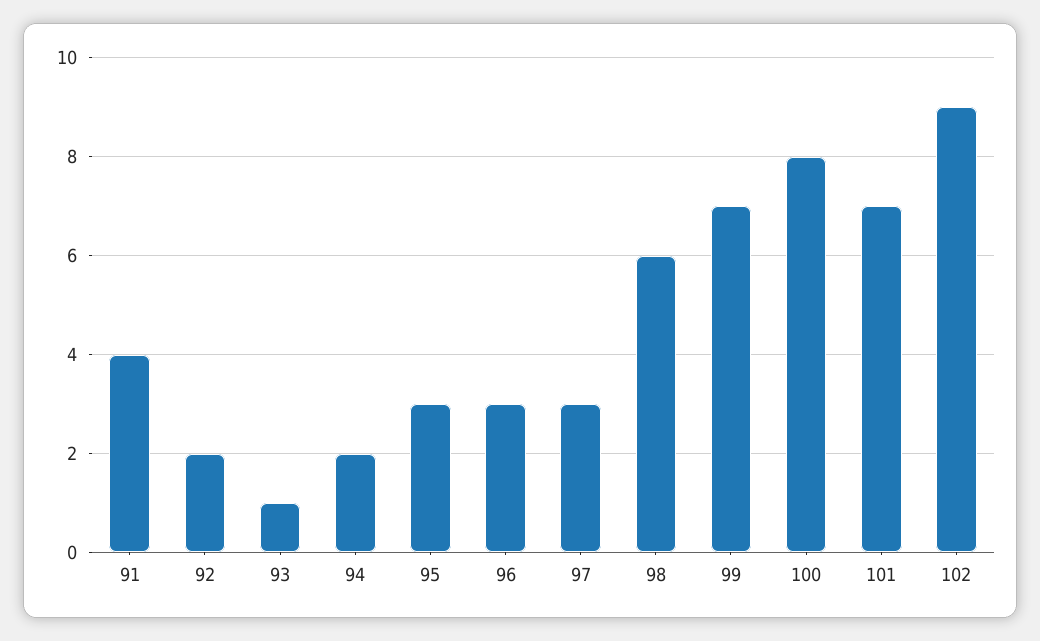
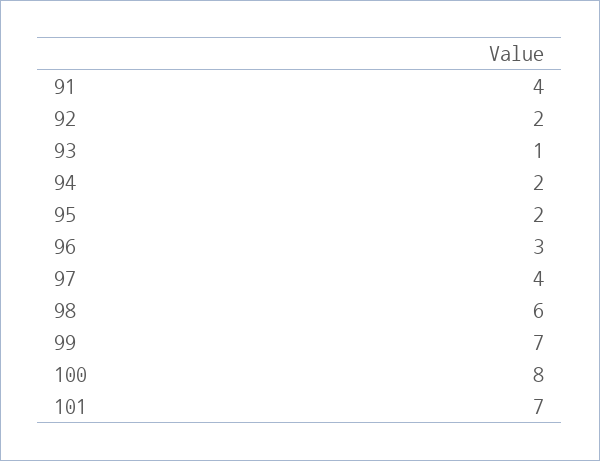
95: 3 -> 2
97: 3 -> 4
102: 9 -> none

